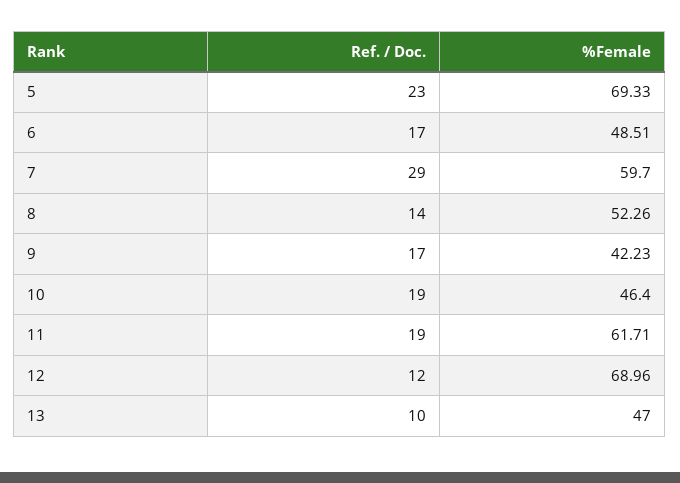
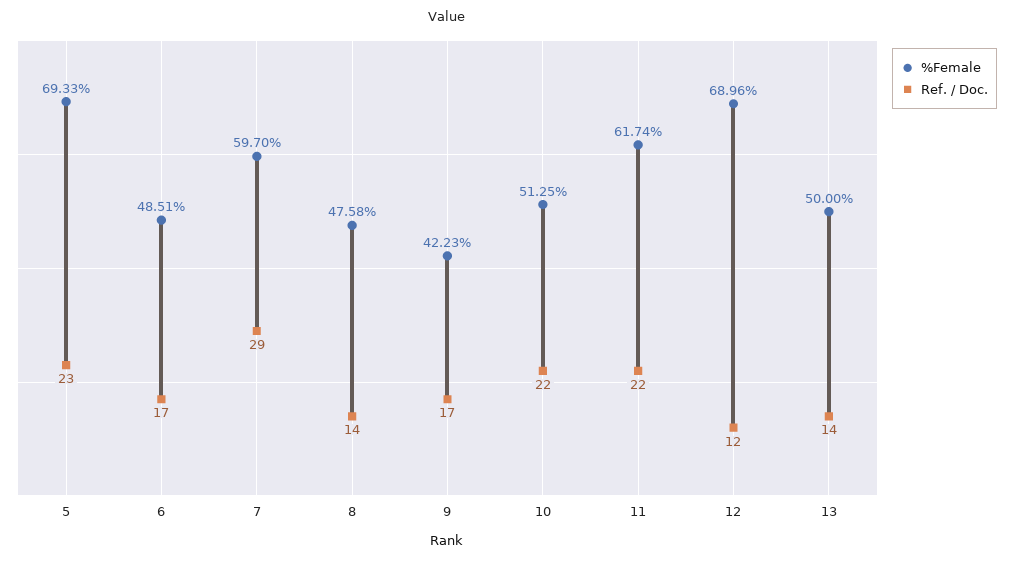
%Female, 8: 52.26 -> 47.58
Ref. / Doc., 10: 19 -> 22
%Female, 10: 46.4 -> 51.25
Ref. / Doc., 11: 19 -> 22
%Female, 11: 61.71 -> 61.74
Ref. / Doc., 13: 10 -> 14
%Female, 13: 47 -> 50

